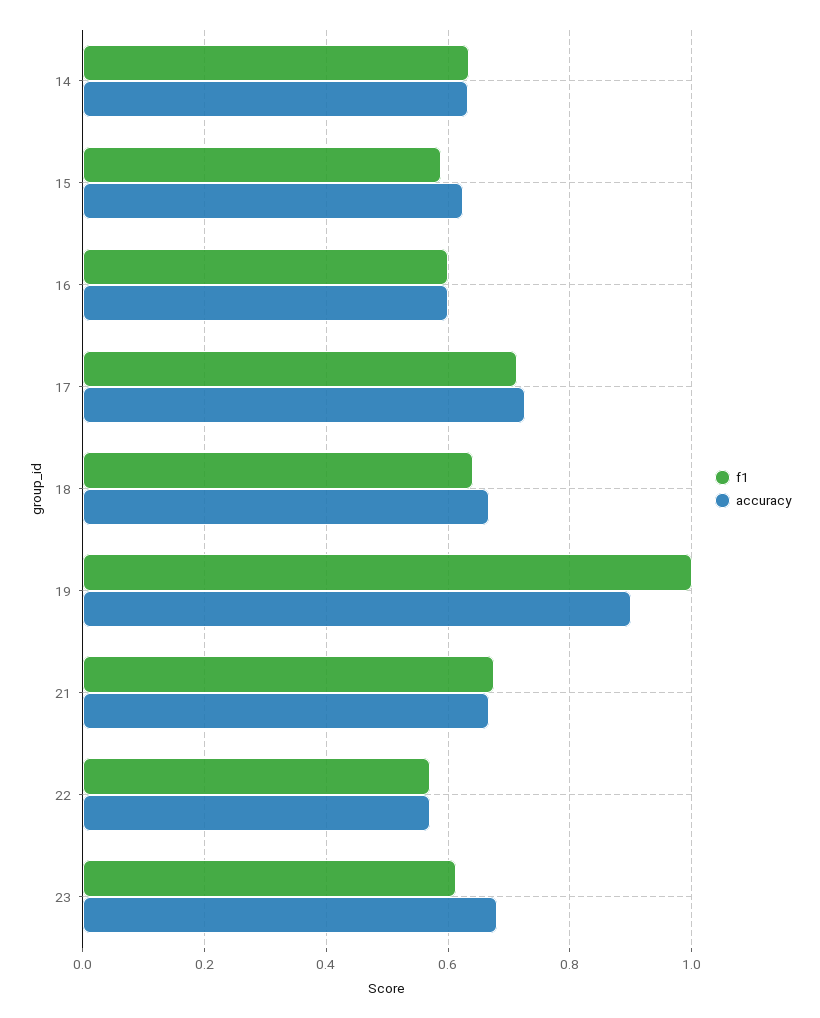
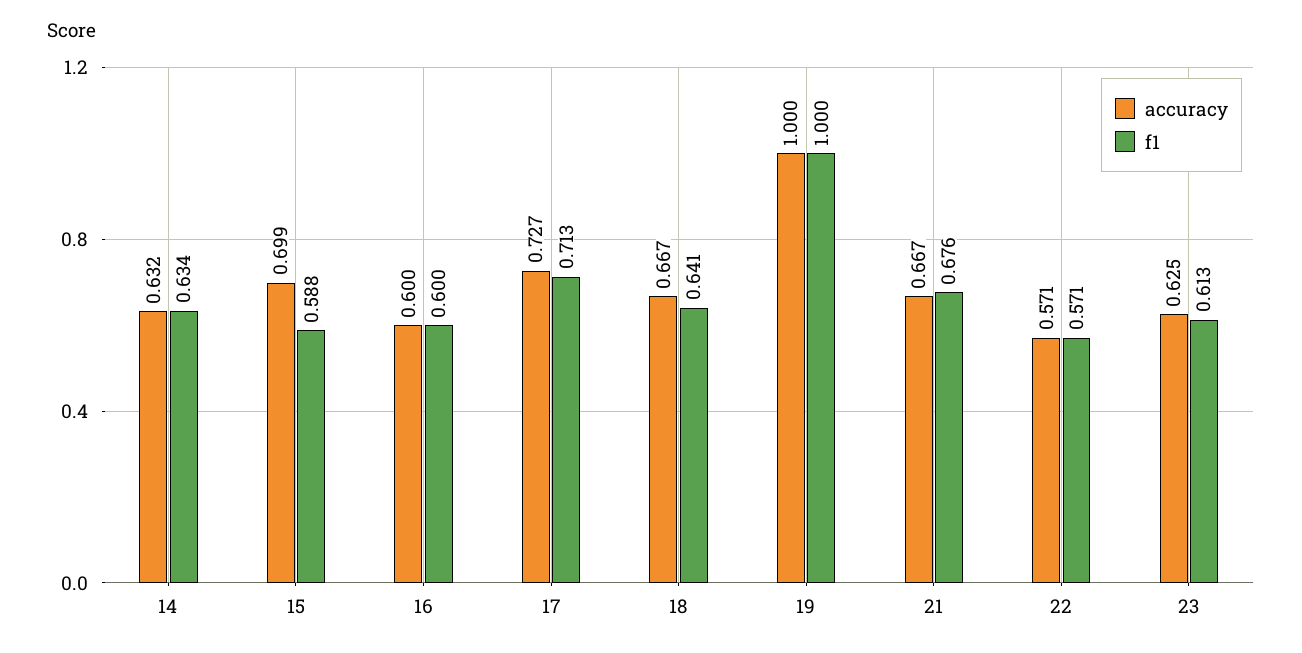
accuracy, 15: 0.62 -> 0.699
accuracy, 19: 0.9 -> 1
accuracy, 23: 0.68 -> 0.625

